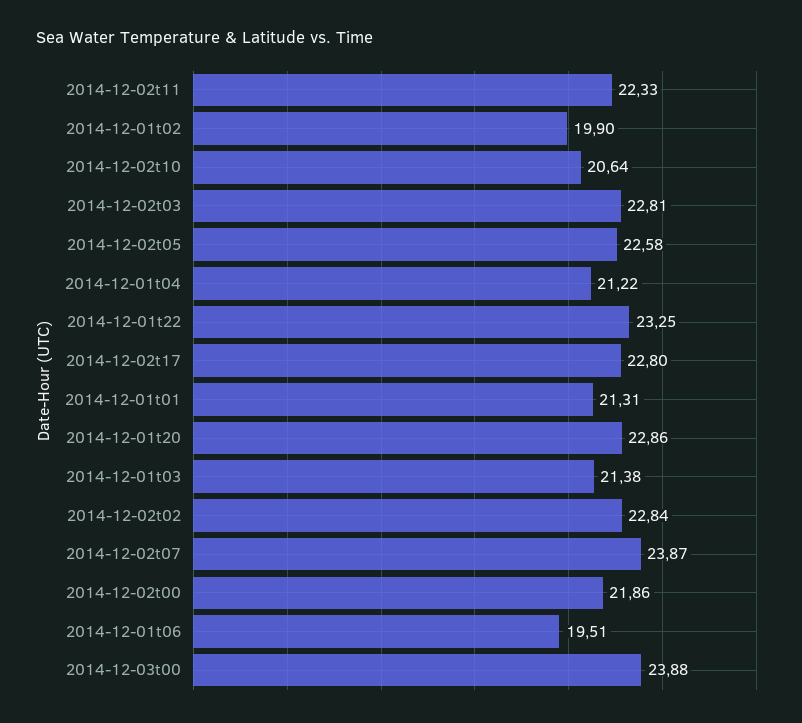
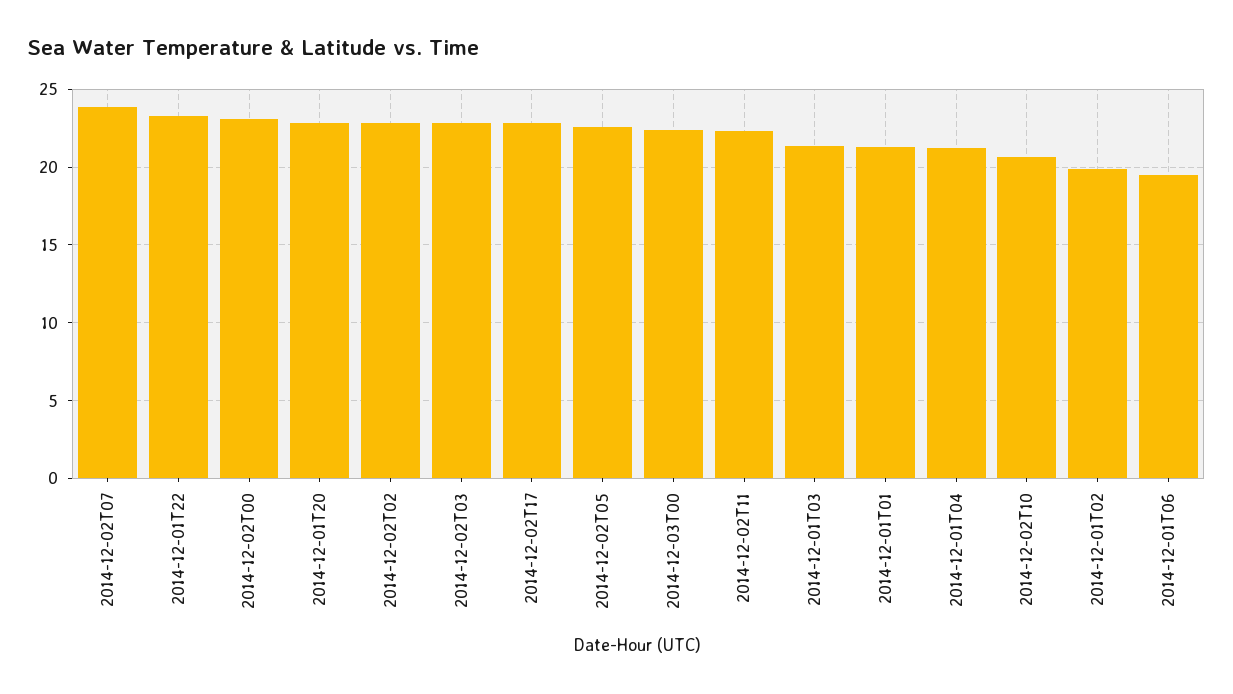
2014-12-02t00: 21.86 -> 23
2014-12-03t00: 23.88 -> 22.5

